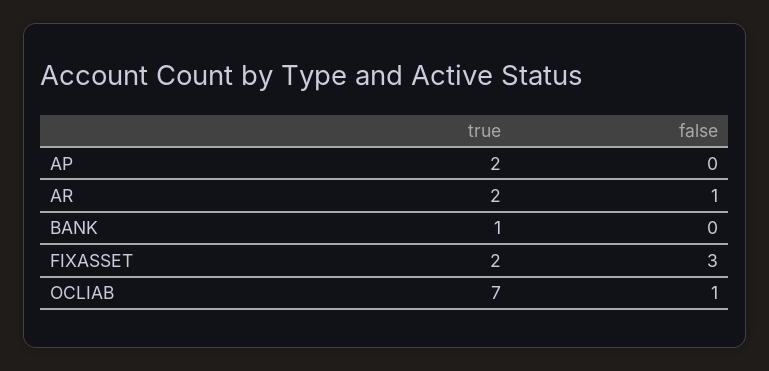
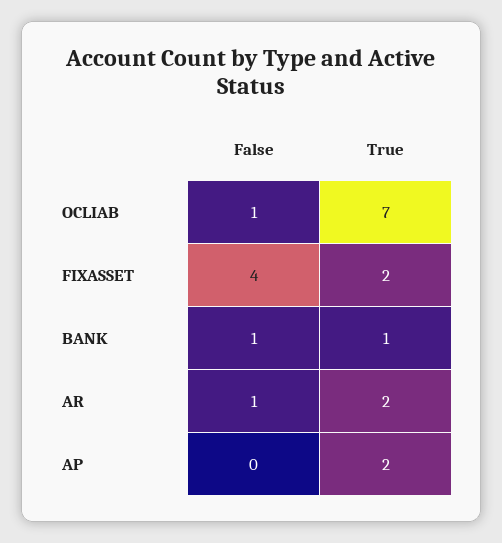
false, BANK: 0 -> 1
false, FIXASSET: 3 -> 4

